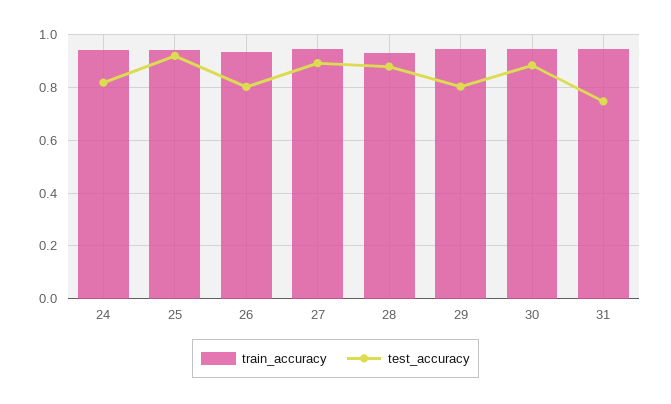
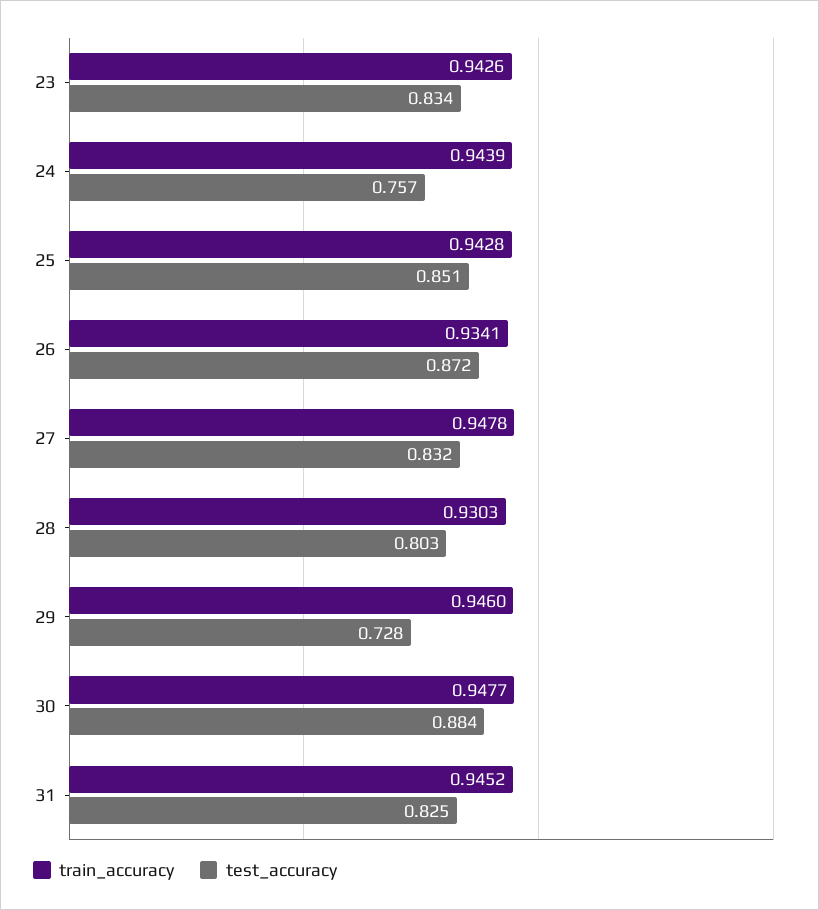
test_accuracy, 24: 0.825 -> 0.757
test_accuracy, 25: 0.925 -> 0.851
test_accuracy, 26: 0.8 -> 0.872
test_accuracy, 27: 0.9 -> 0.832
test_accuracy, 28: 0.875 -> 0.803
test_accuracy, 29: 0.8 -> 0.728
test_accuracy, 31: 0.75 -> 0.825
train_accuracy, 23: none -> 0.9426
test_accuracy, 23: none -> 0.834

